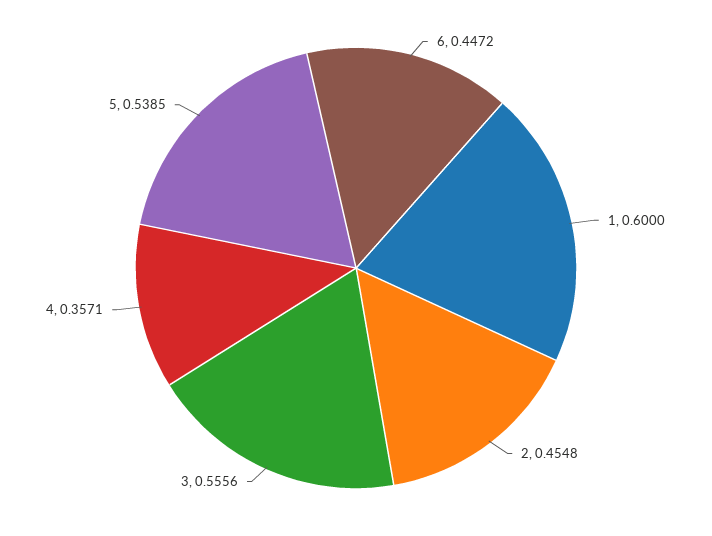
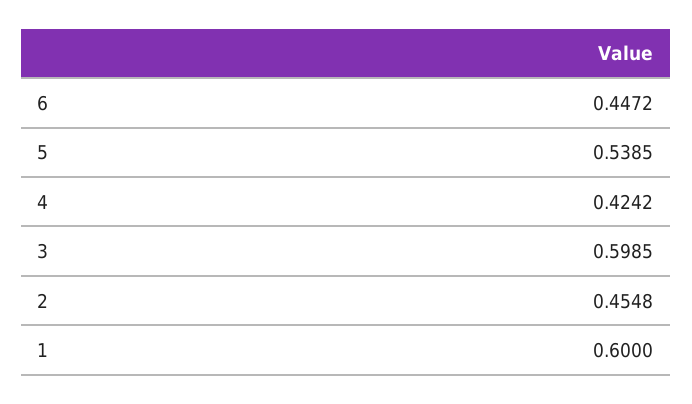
3: 0.5556 -> 0.5985
4: 0.3571 -> 0.4242

